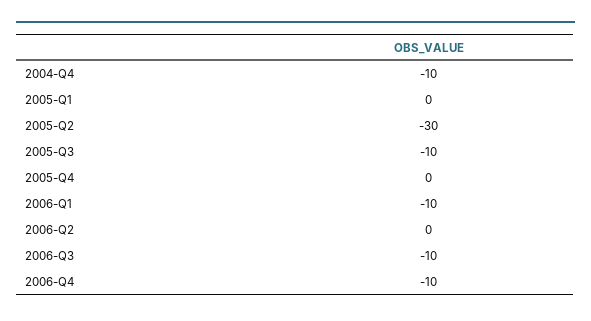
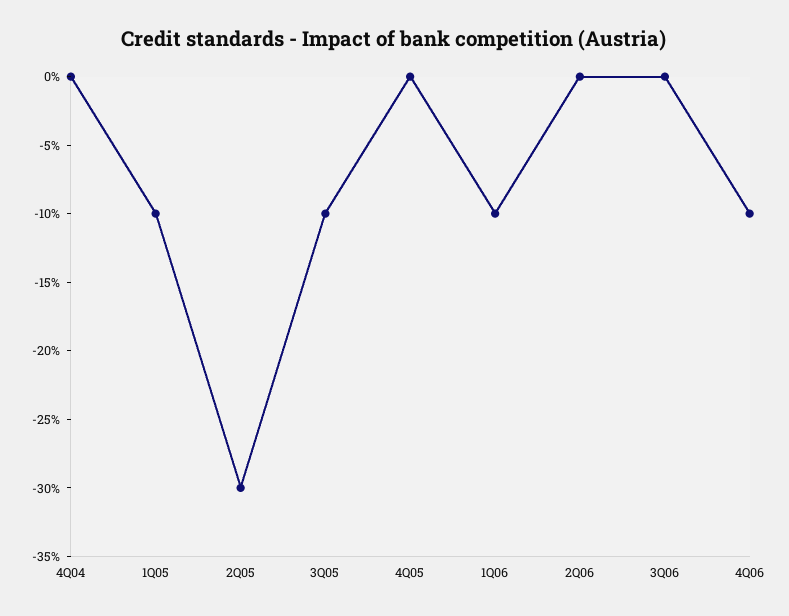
2004-Q4: -10 -> 0
2005-Q1: 0 -> -10
2006-Q3: -10 -> 0

